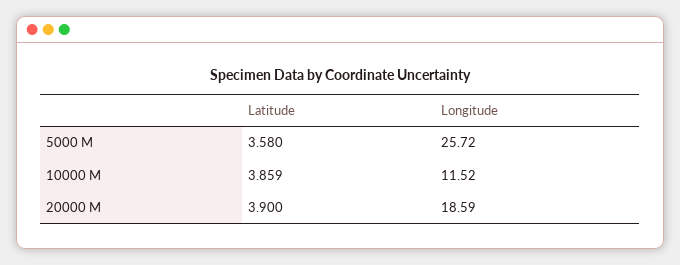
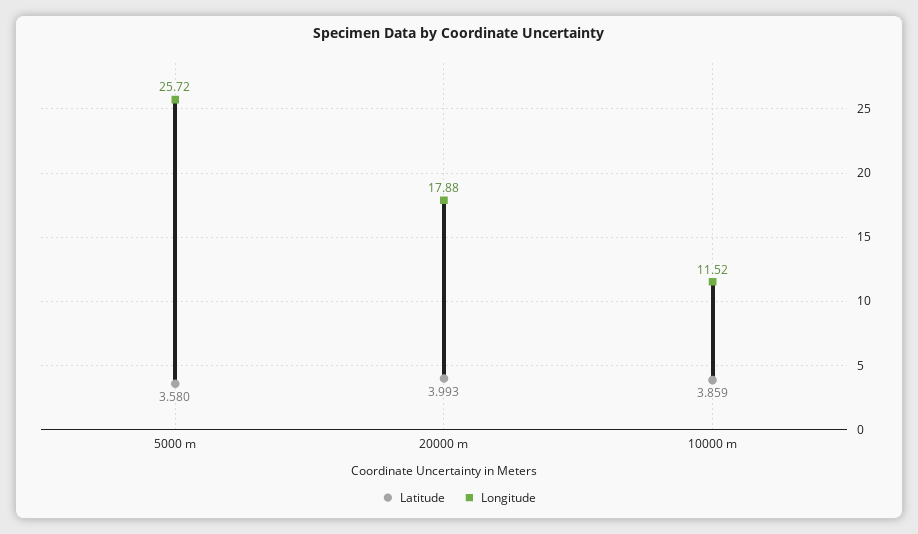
Latitude, 20000 M: 3.9 -> 3.993
Longitude, 20000 M: 18.59 -> 17.88

